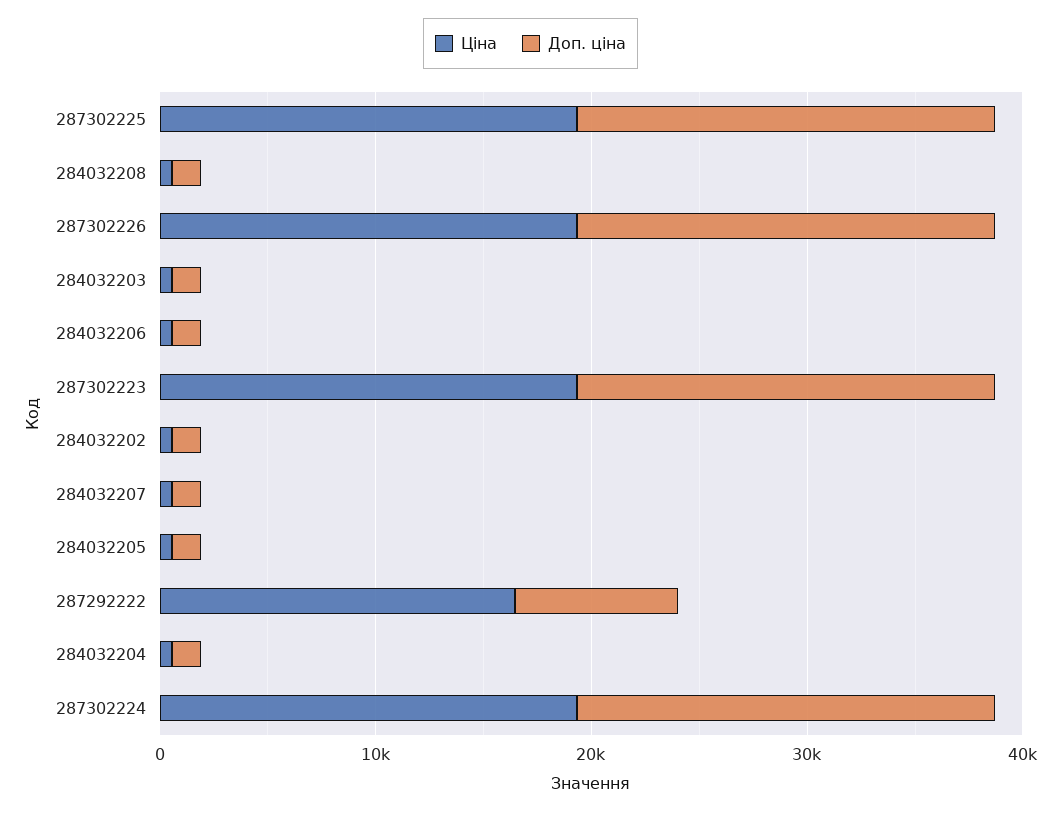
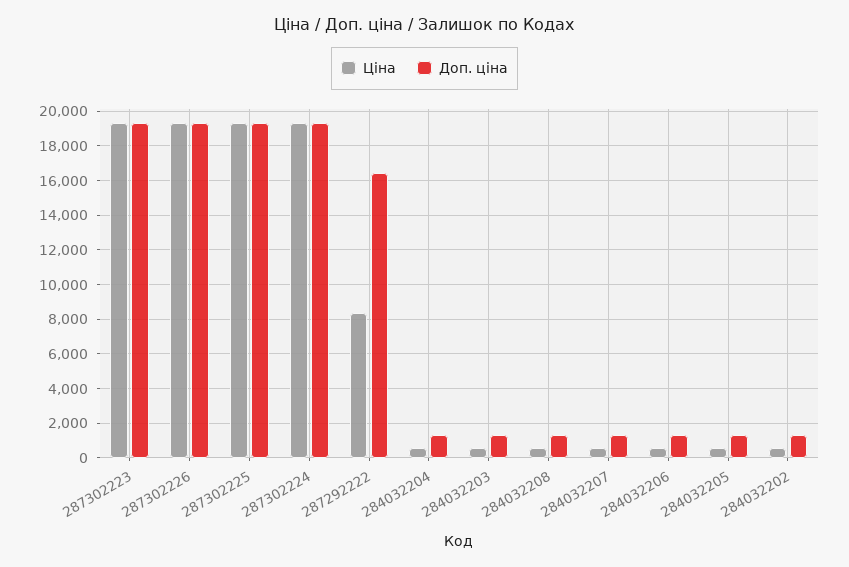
Ціна, 287292222: 16000 -> 8500
Доп. ціна, 287292222: 8000 -> 16500

